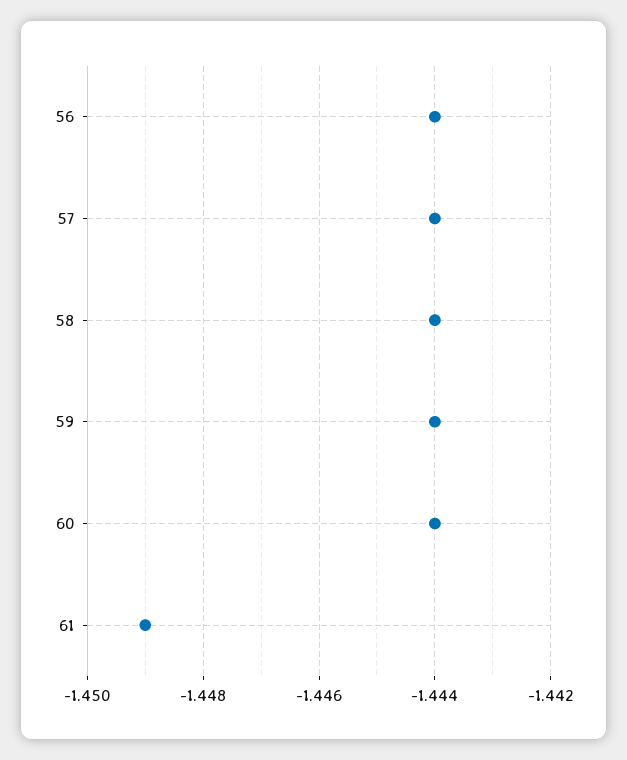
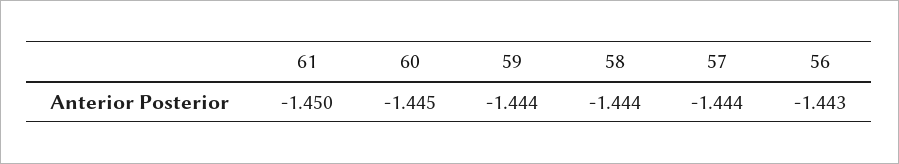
56: -1.444 -> -1.443
60: -1.444 -> -1.445
61: -1.449 -> -1.45

